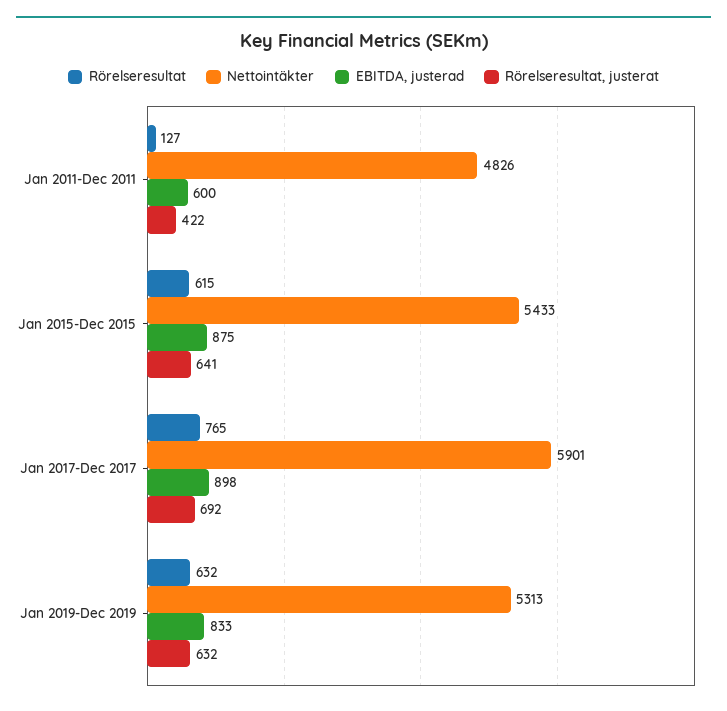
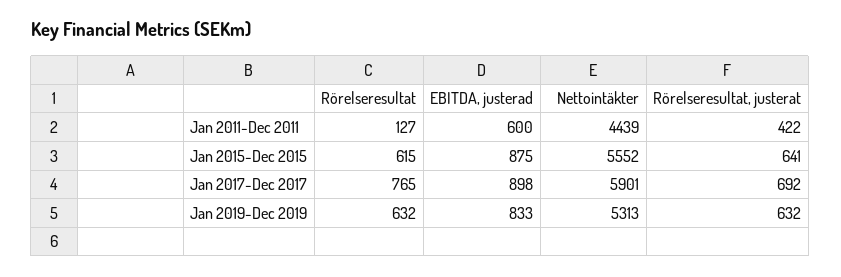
Nettointäkter, Jan 2011-Dec 2011: 4826 -> 4439
Nettointäkter, Jan 2015-Dec 2015: 5433 -> 5552

